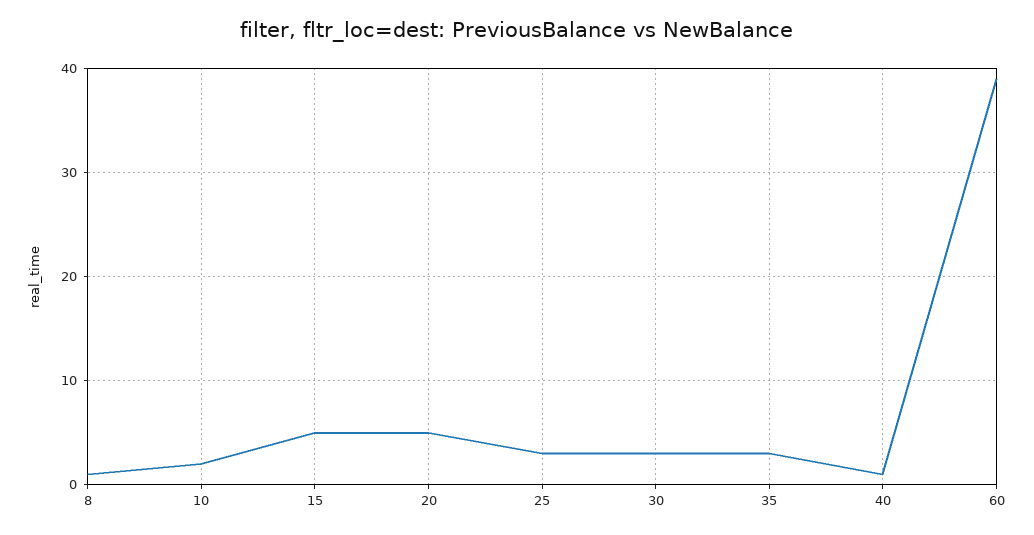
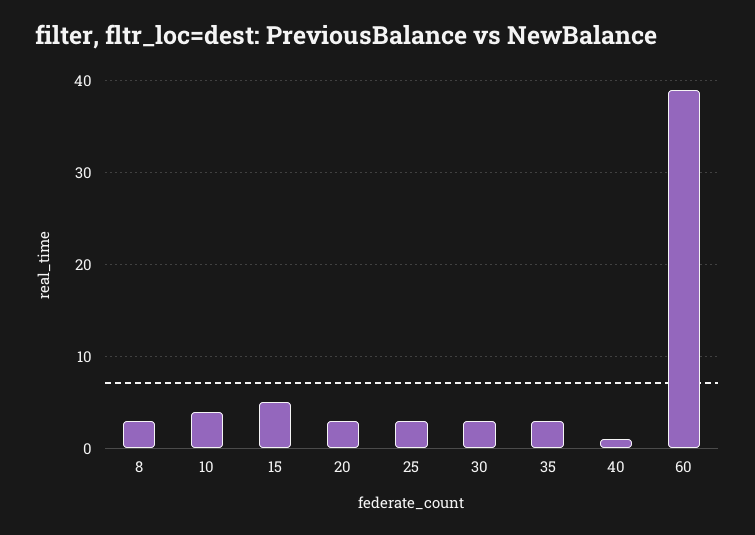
8: 1 -> 3
10: 2 -> 4
20: 5 -> 3

